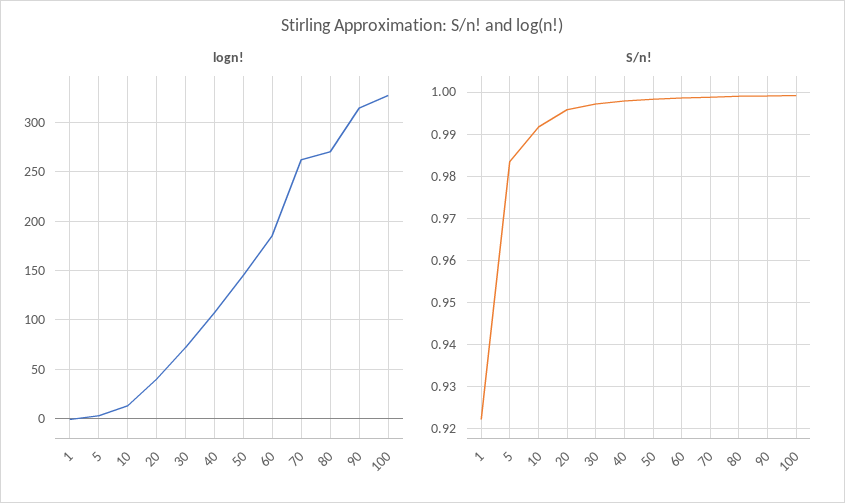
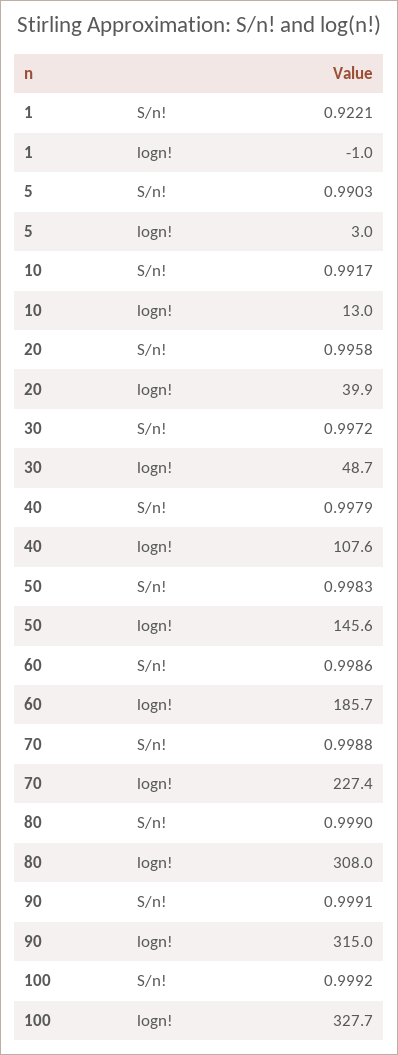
logn!, 30: 70 -> 48.7
logn!, 70: 260 -> 227.4
logn!, 80: 270 -> 308
S/n!, 5: 0.984 -> 0.9903

